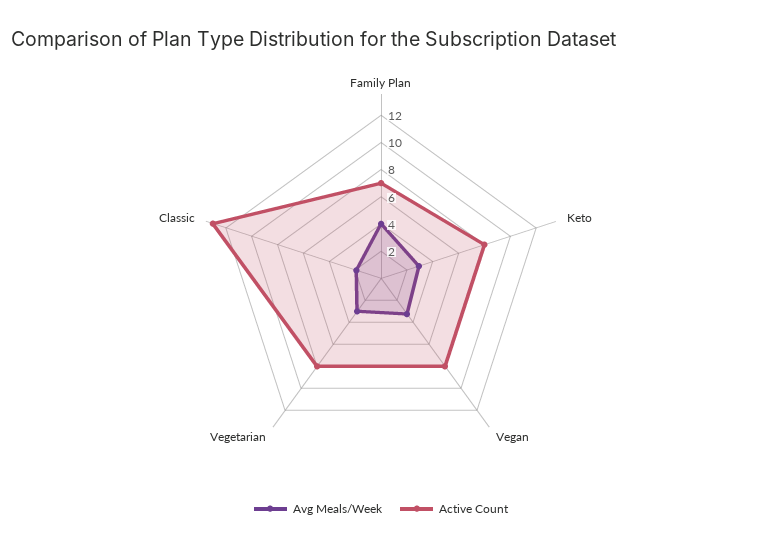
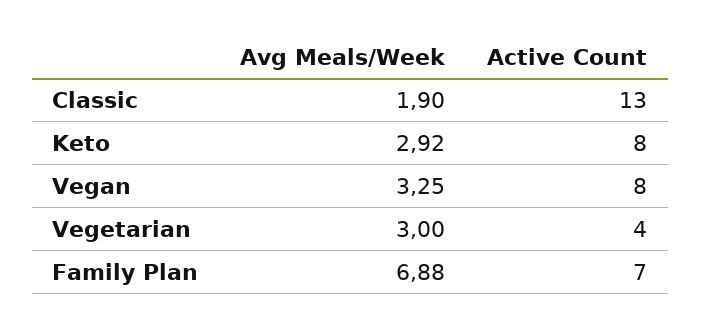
Avg Meals/Week, Family Plan: 4 -> 6.88
Active Count, Vegetarian: 8 -> 4

